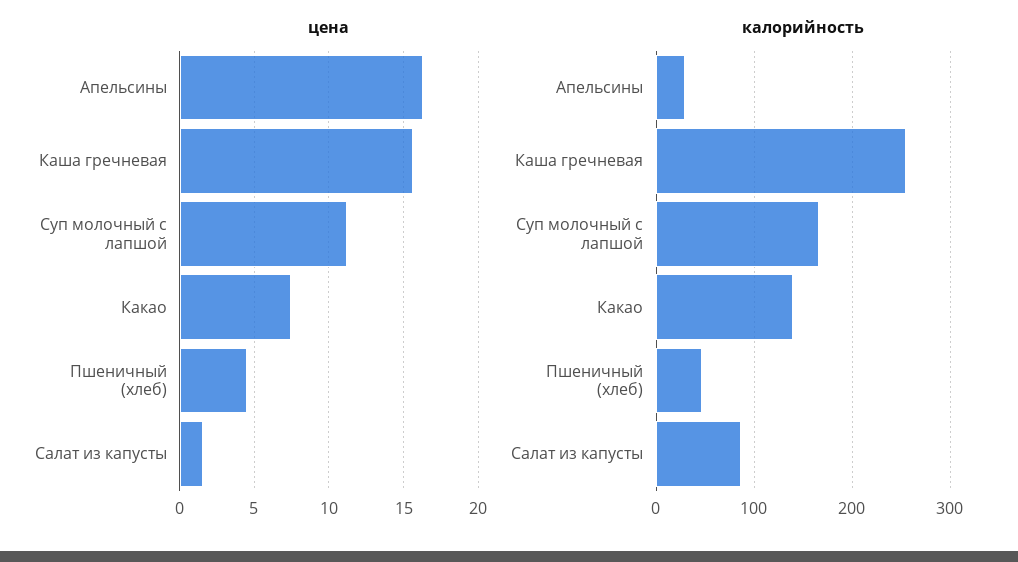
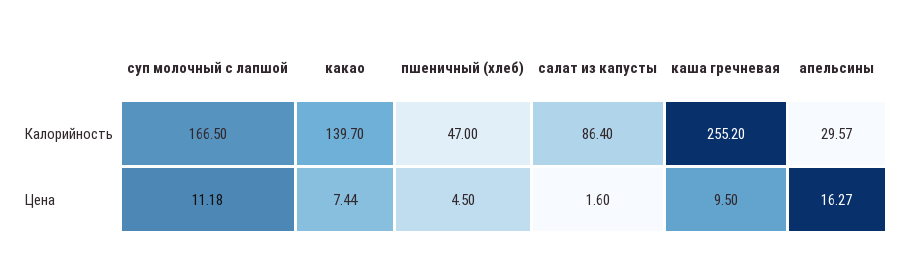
цена, Каша гречневая: 15.5 -> 9.5

